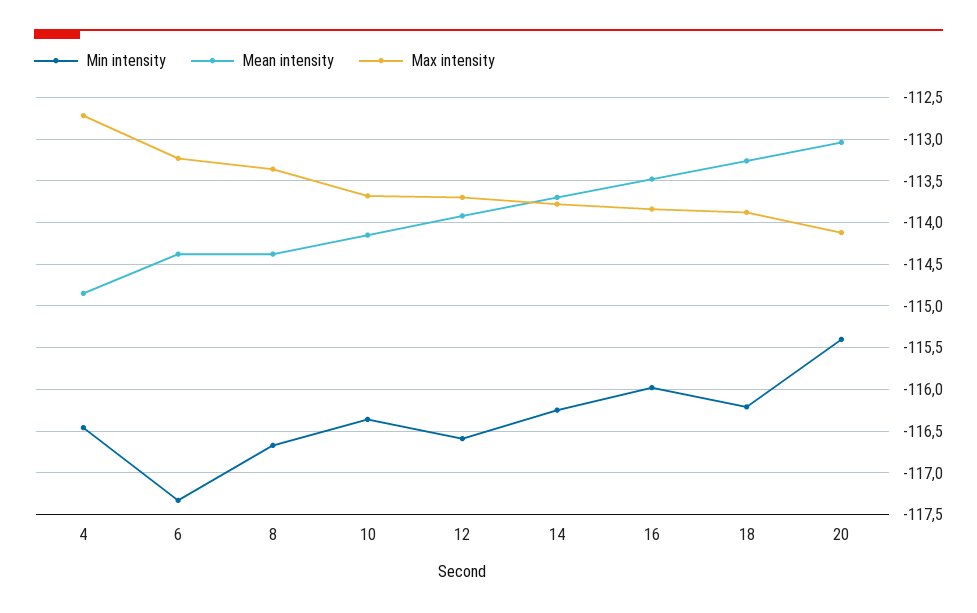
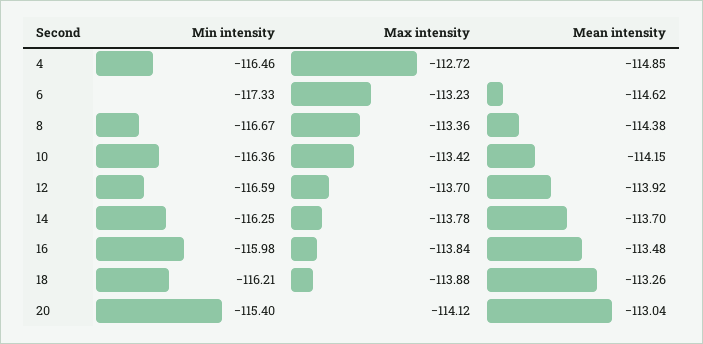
Mean intensity, 6: -114.4 -> -114.62
Max intensity, 10: -113.7 -> -113.42

